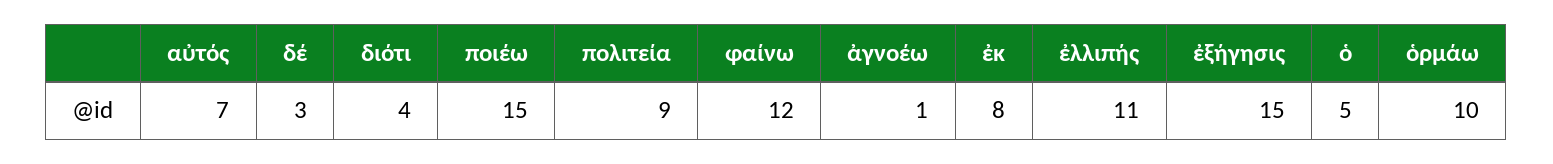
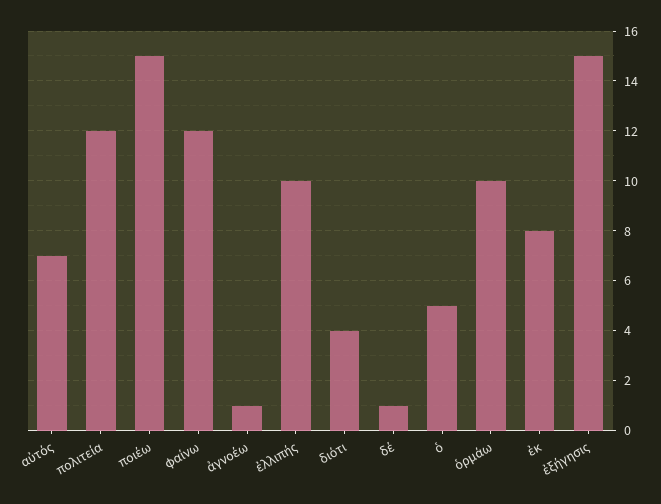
δέ: 3 -> 1
πολιτεία: 9 -> 12
ἐλλιπής: 11 -> 10

